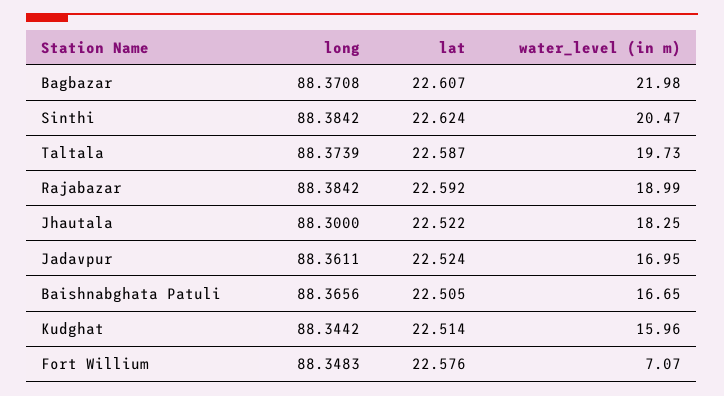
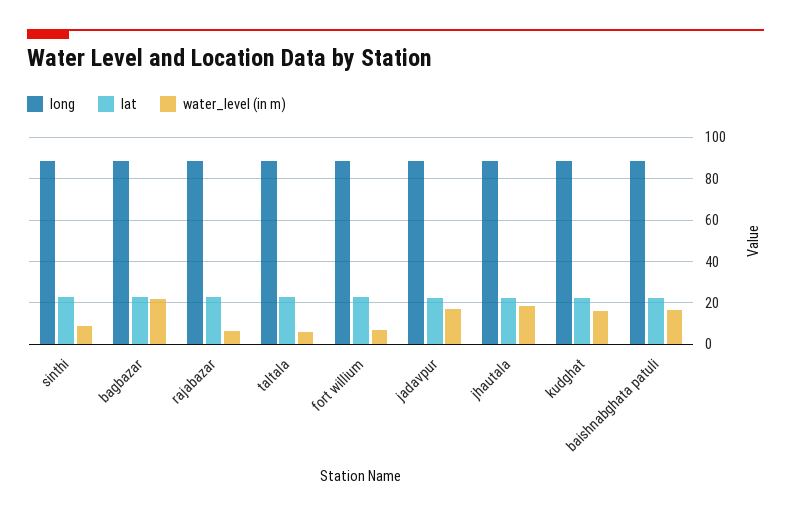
water_level (in m), Sinthi: 20.47 -> 10
water_level (in m), Taltala: 19.73 -> 5
water_level (in m), Rajabazar: 18.99 -> 5

